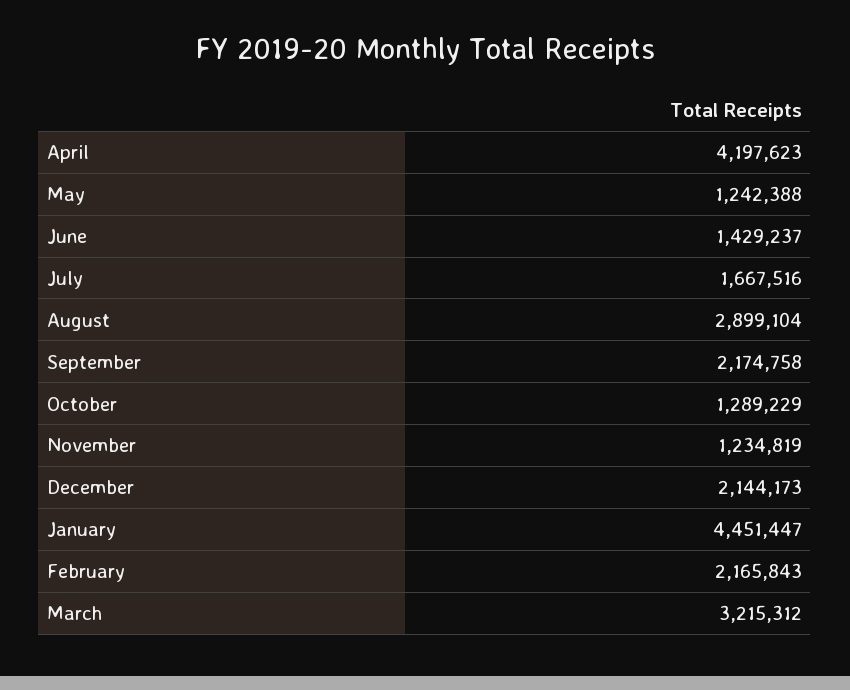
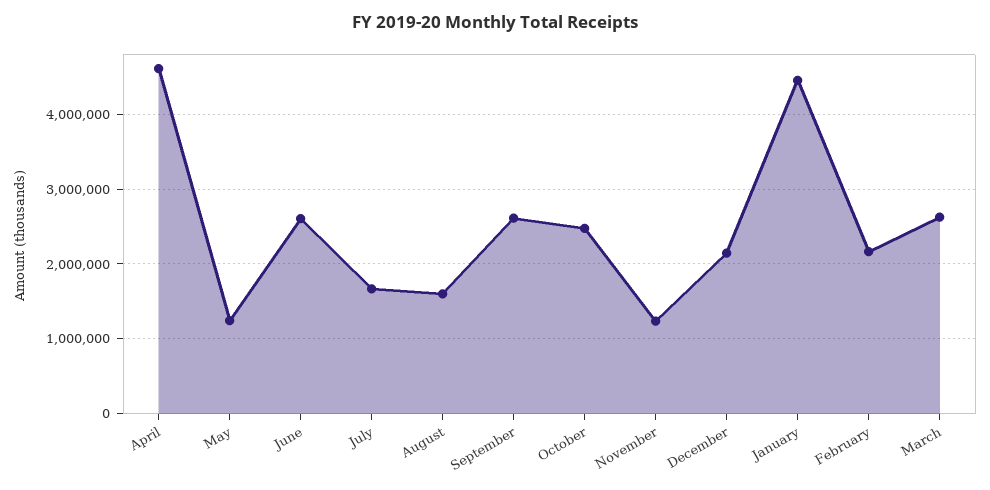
April: 4197623 -> 4600000
June: 1429237 -> 2600000
August: 2899104 -> 1600000
September: 2174758 -> 2600000
October: 1289229 -> 2500000
March: 3215312 -> 2600000

